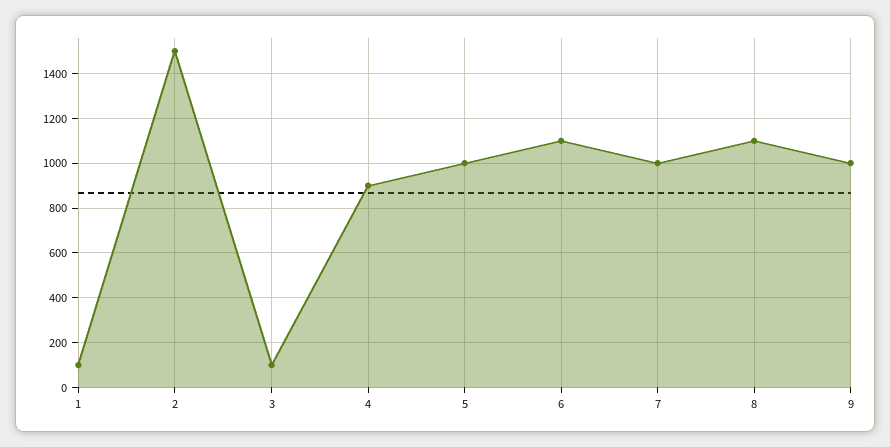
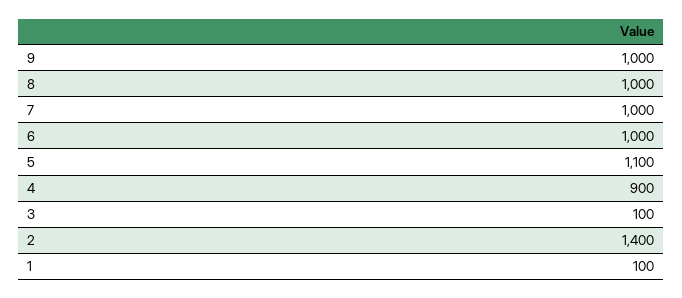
2: 1500 -> 1400
5: 1000 -> 1100
6: 1100 -> 1000
8: 1100 -> 1000

